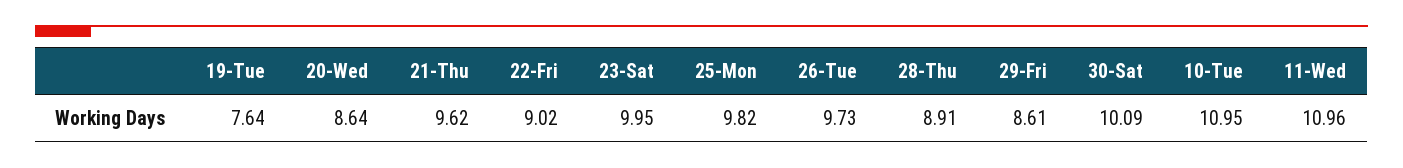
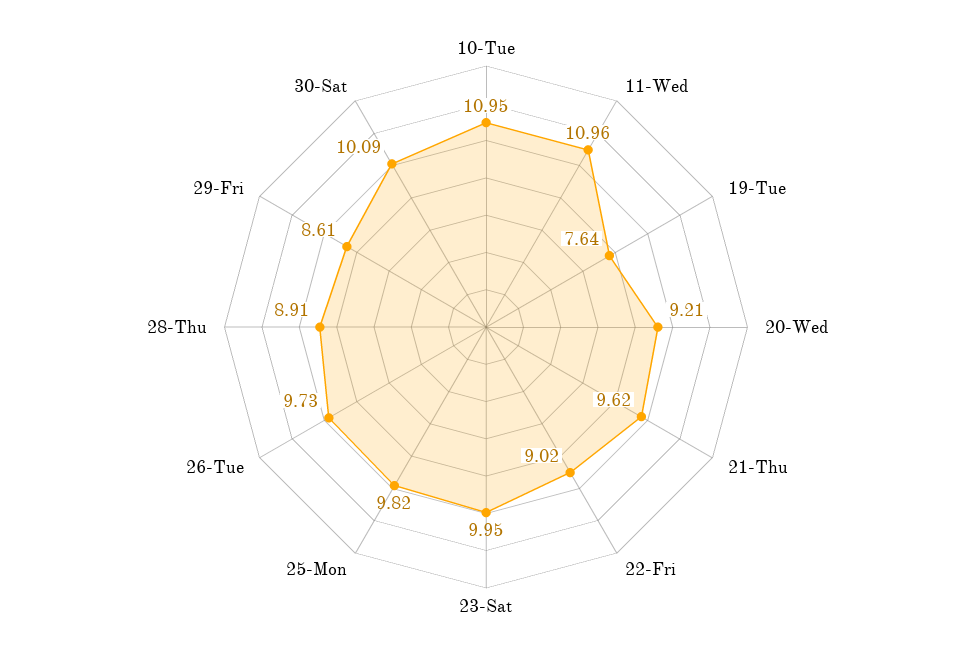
20-Wed: 8.64 -> 9.21

